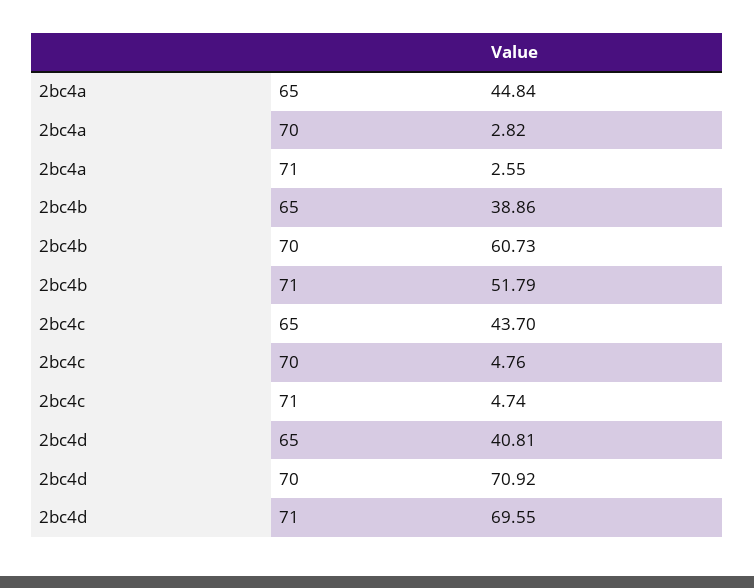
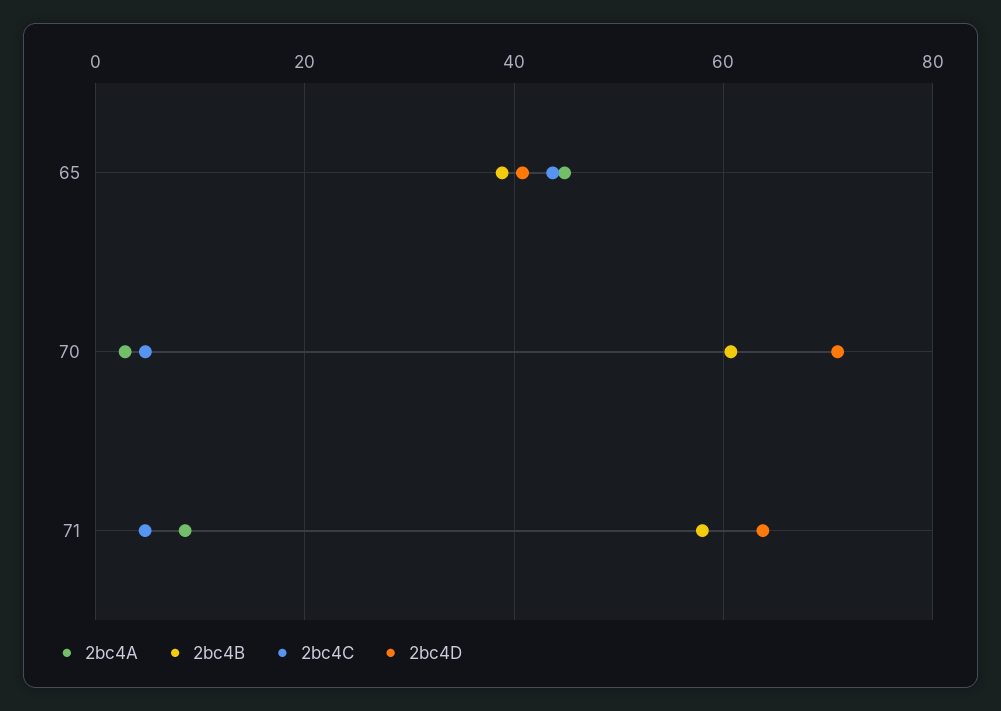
2bc4a, 71: 2.55 -> 8
2bc4b, 71: 51.79 -> 58
2bc4d, 71: 69.55 -> 64

